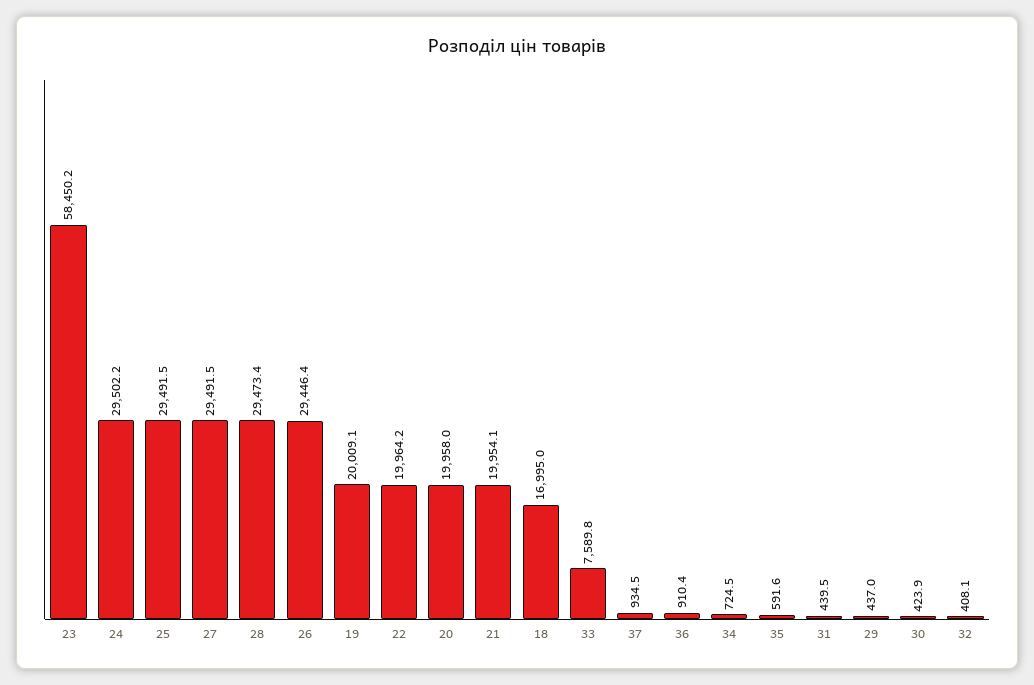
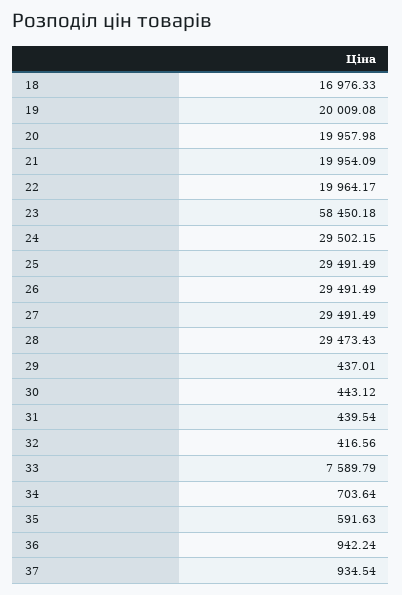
26: 29446.4 -> 29491.49
18: 16995 -> 16976.33
36: 910.4 -> 942.24
34: 724.5 -> 703.64
30: 423.9 -> 443.12
32: 408.1 -> 416.56

